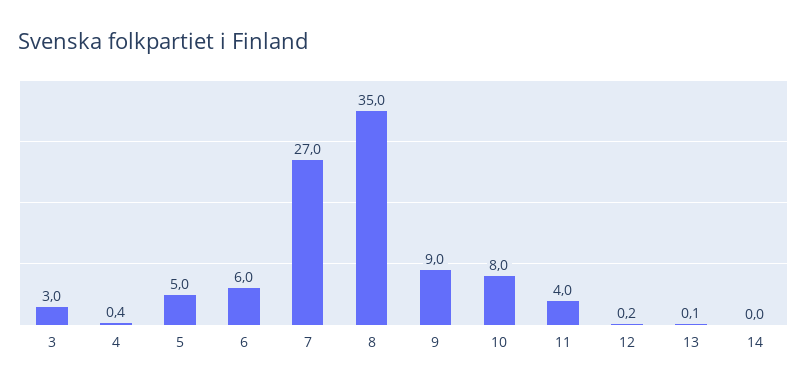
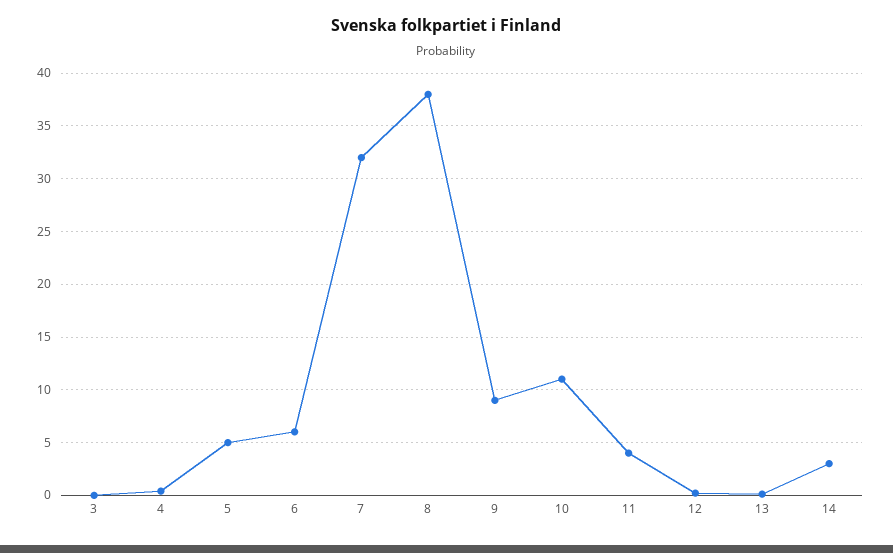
3: 3 -> 0
7: 27 -> 32
8: 35 -> 38
10: 8 -> 11
14: 0 -> 3

